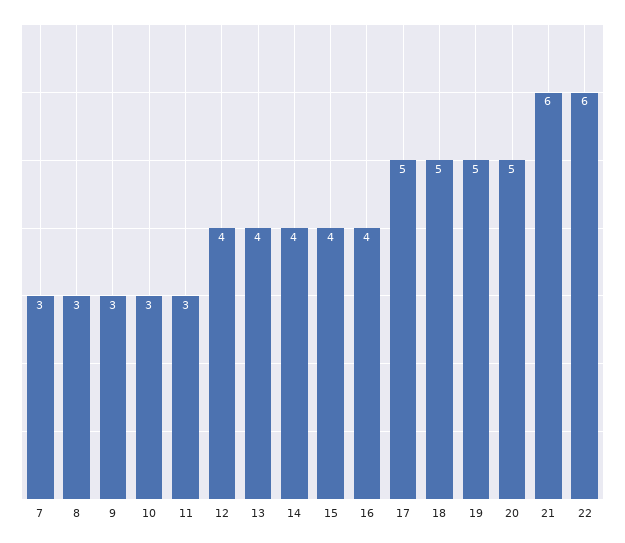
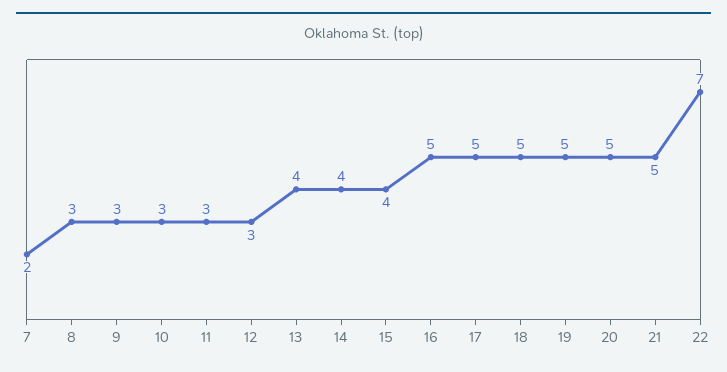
7: 3 -> 2
12: 4 -> 3
16: 4 -> 5
21: 6 -> 5
22: 6 -> 7

